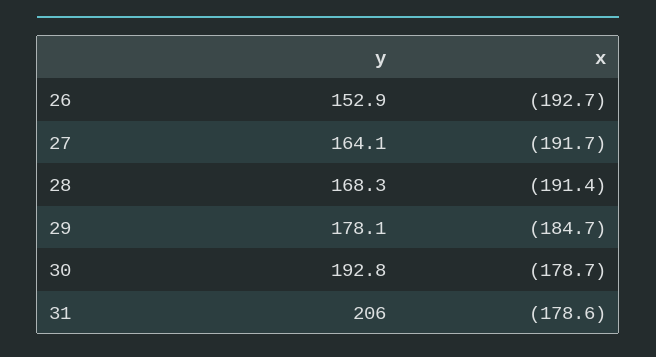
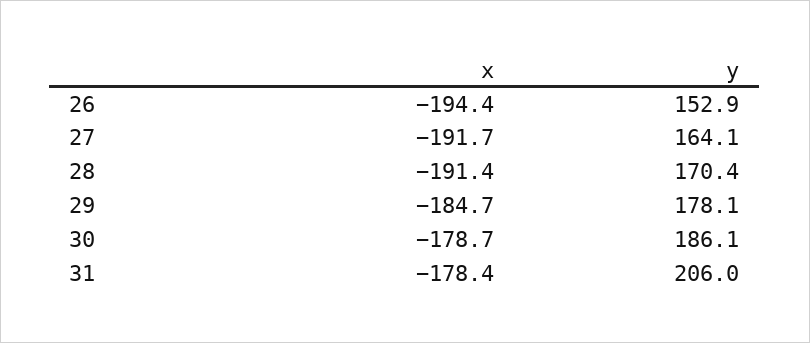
x, 26: -192.7 -> -194.4
y, 28: 168.3 -> 170.4
y, 30: 192.8 -> 186.1
x, 31: -178.6 -> -178.4

